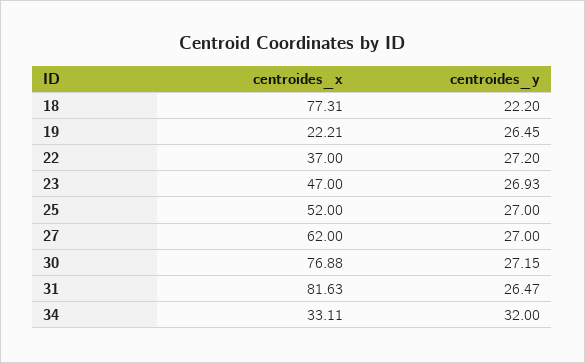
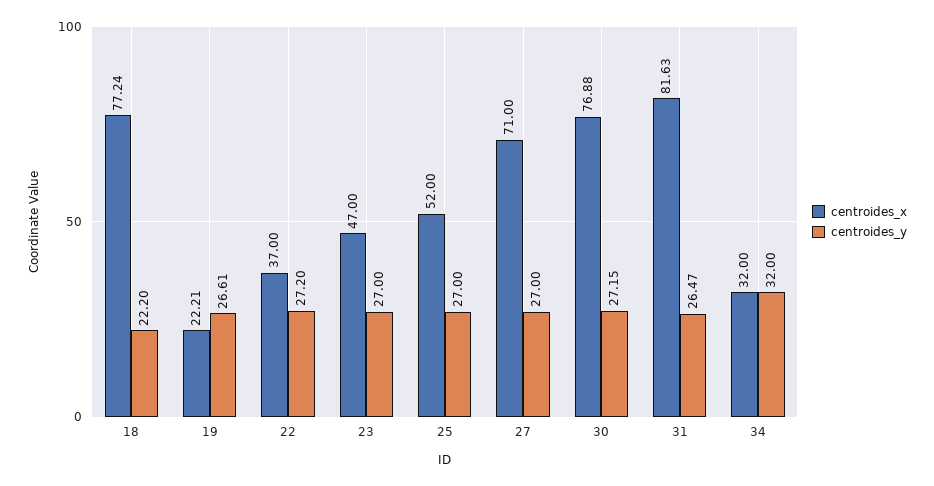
centroides_x, 18: 77.31 -> 77.24
centroides_y, 19: 26.45 -> 26.61
centroides_y, 23: 26.93 -> 27
centroides_x, 27: 62 -> 71
centroides_x, 34: 33.11 -> 32

